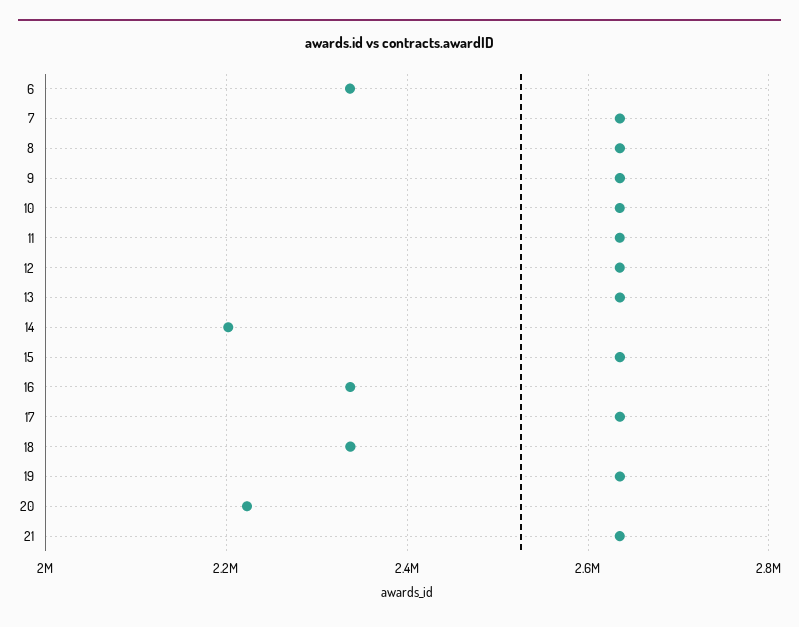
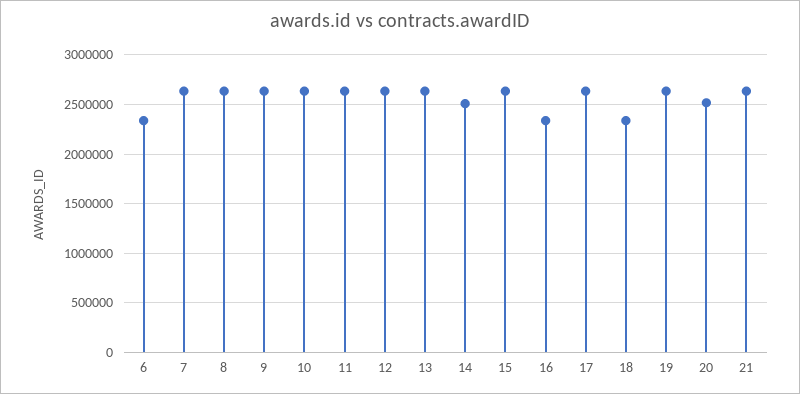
14: 2200000 -> 2500000
20: 2220000 -> 2500000

